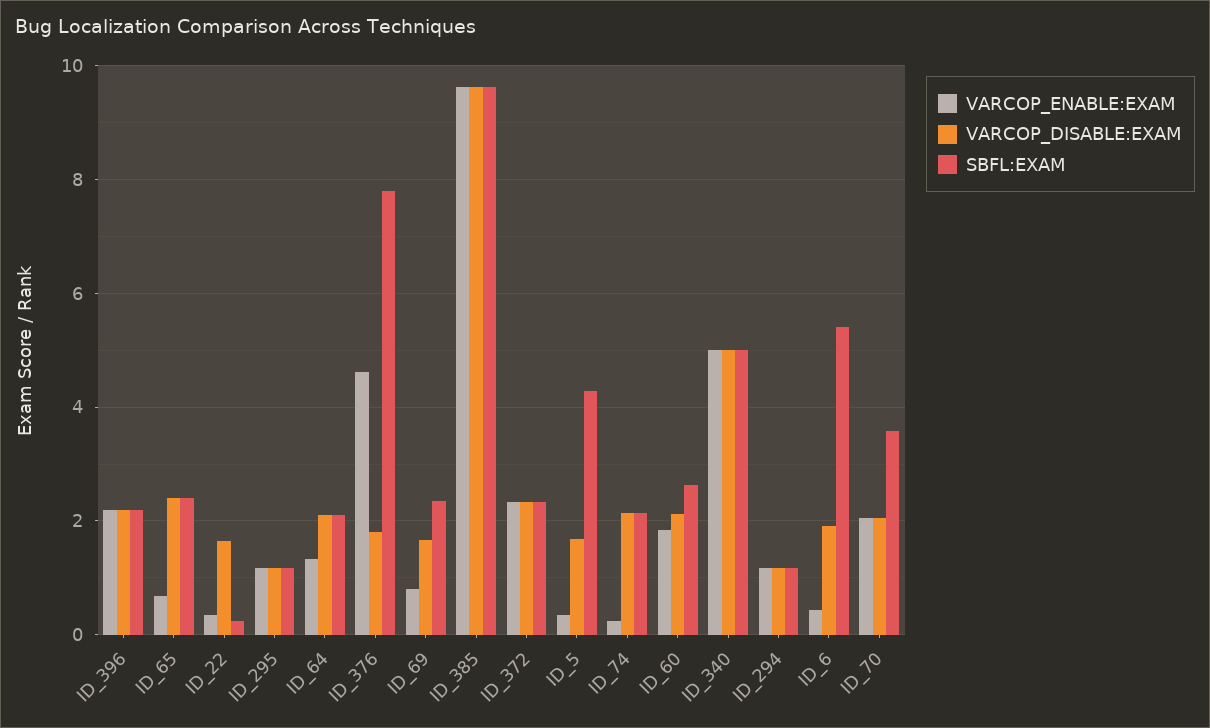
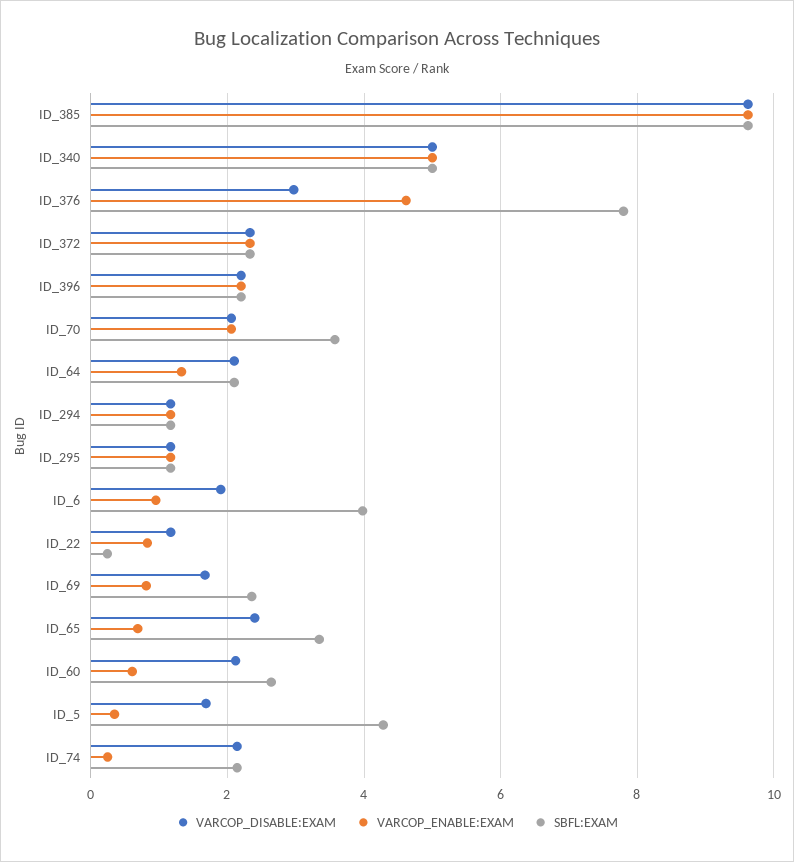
SBFL:EXAM, ID_65: 2.4 -> 3.4
VARCOP_ENABLE:EXAM, ID_22: 0.4 -> 0.8
VARCOP_DISABLE:EXAM, ID_22: 1.6 -> 1.2
VARCOP_DISABLE:EXAM, ID_376: 1.8 -> 3
VARCOP_ENABLE:EXAM, ID_60: 1.8 -> 0.6
VARCOP_ENABLE:EXAM, ID_6: 0.4 -> 1
SBFL:EXAM, ID_6: 5.4 -> 4

